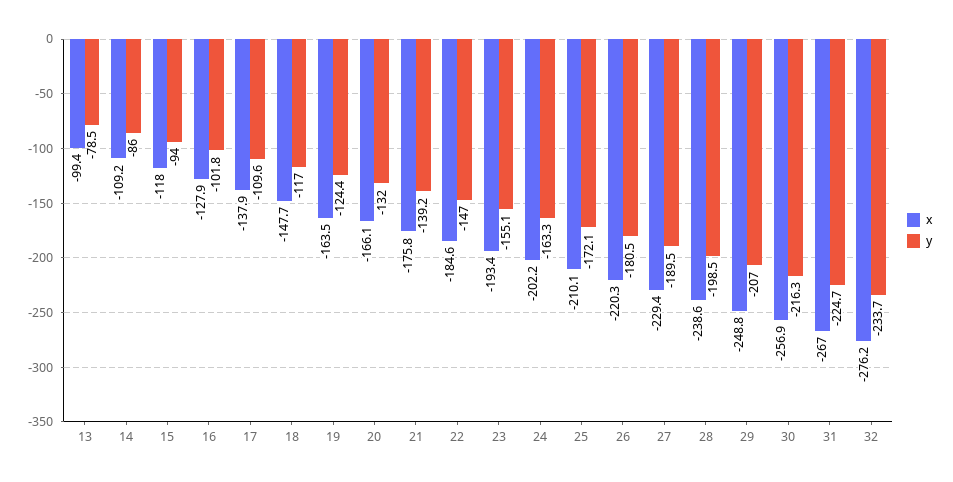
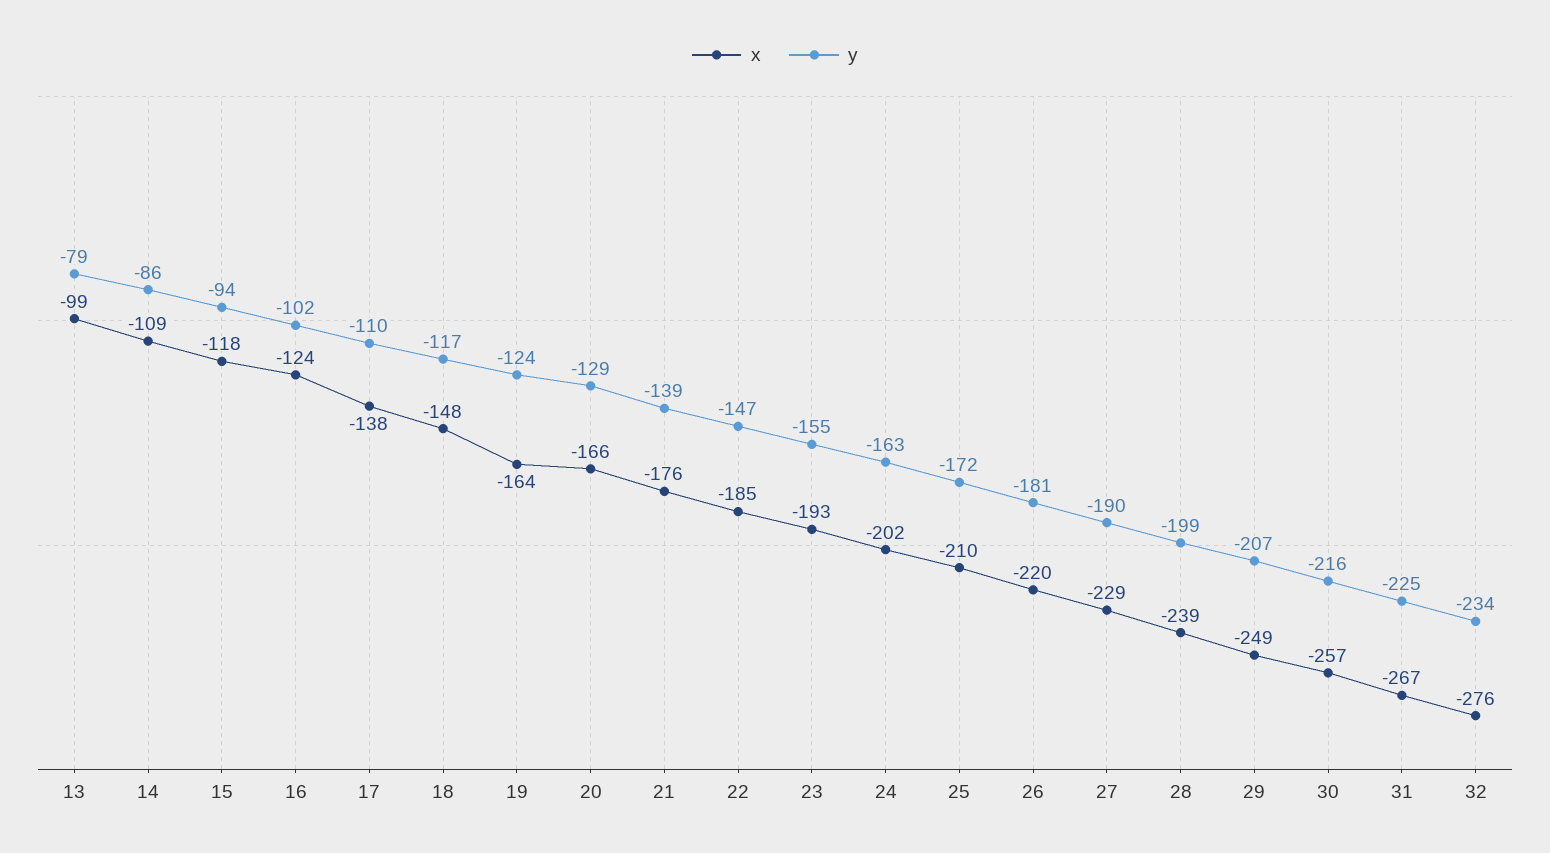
x, 16: -127.9 -> -124
y, 20: -132 -> -129

